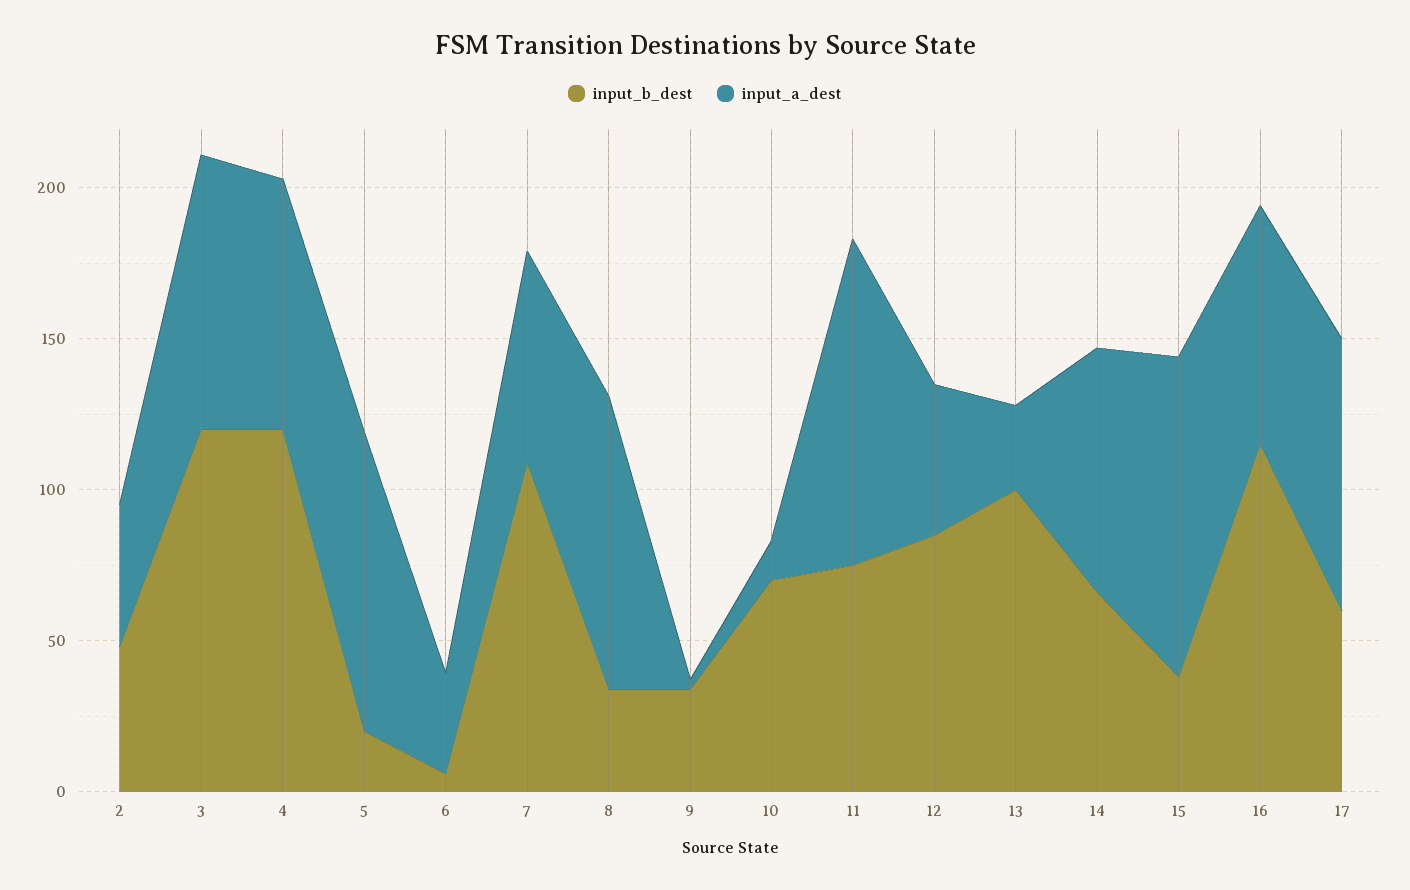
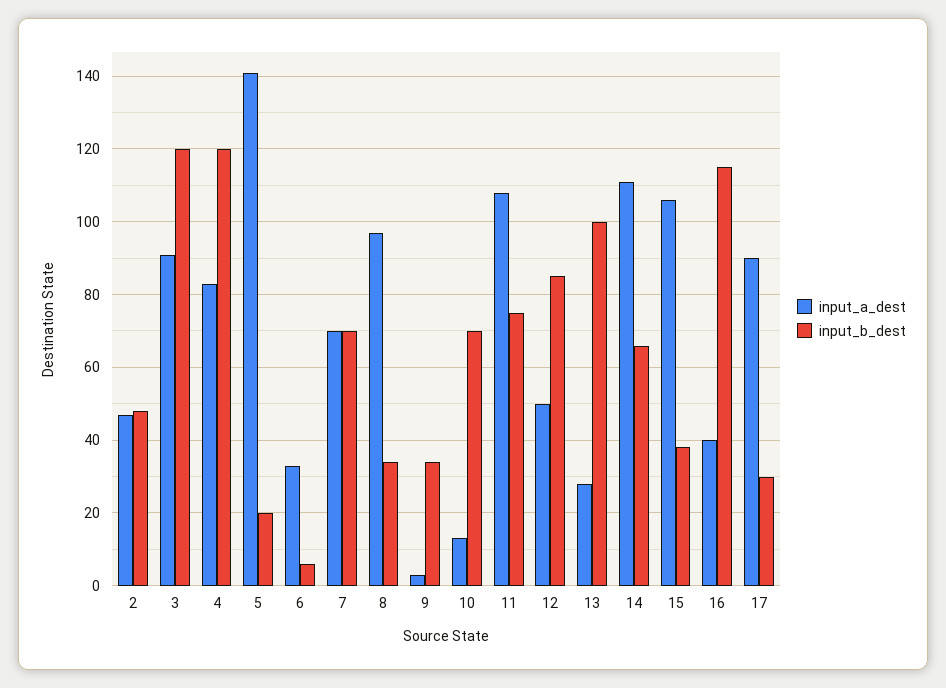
input_a_dest, 5: 100 -> 140
input_b_dest, 7: 110 -> 70
input_a_dest, 14: 80 -> 110
input_a_dest, 16: 80 -> 40
input_b_dest, 17: 60 -> 30

